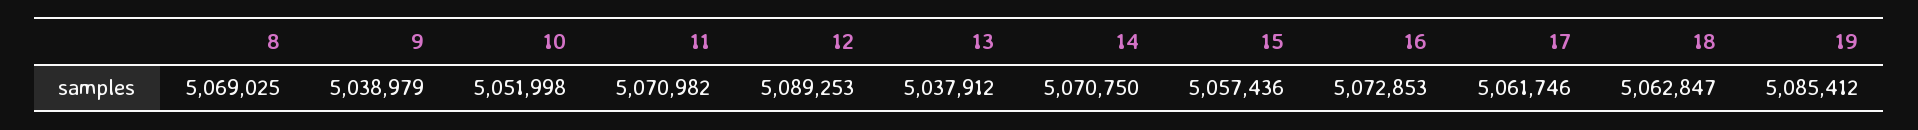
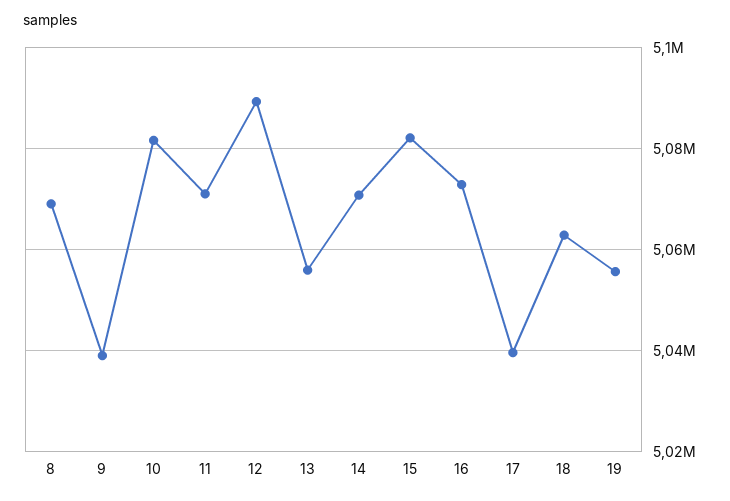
10: 5051998 -> 5082000
13: 5037912 -> 5056000
15: 5057436 -> 5082000
17: 5061746 -> 5040000
19: 5085412 -> 5056000

